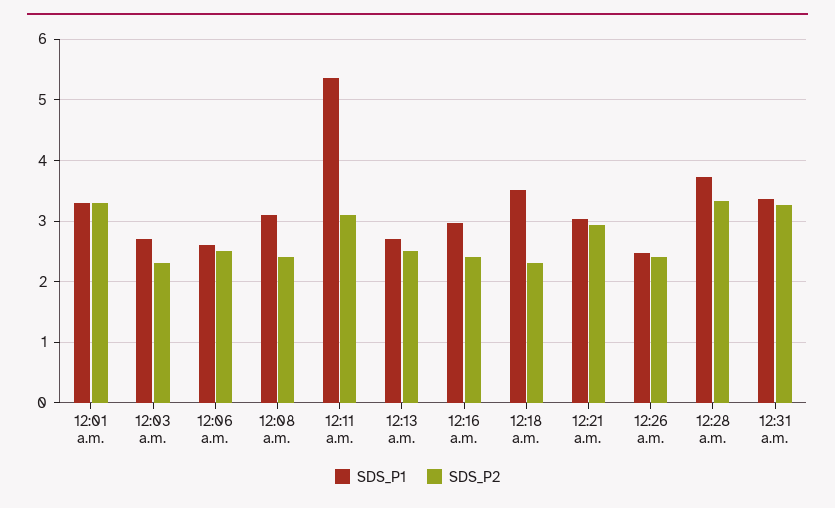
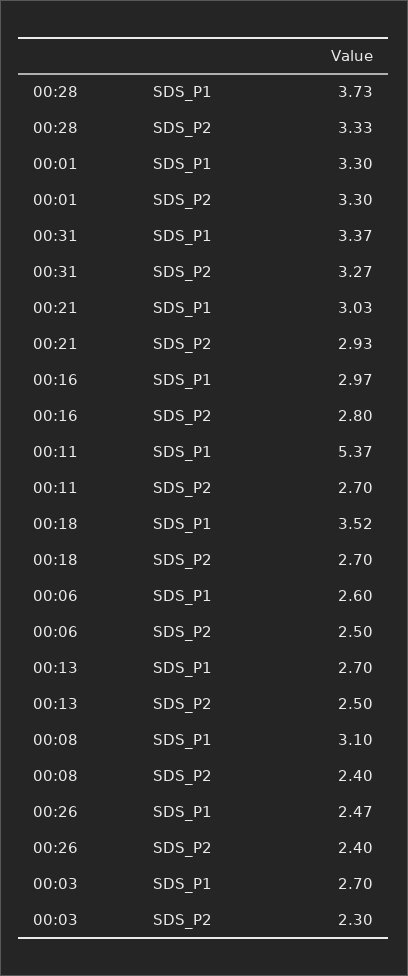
SDS_P2, 12:11 a.m.: 3.1 -> 2.7
SDS_P2, 12:16 a.m.: 2.4 -> 2.8
SDS_P2, 12:18 a.m.: 2.3 -> 2.7

